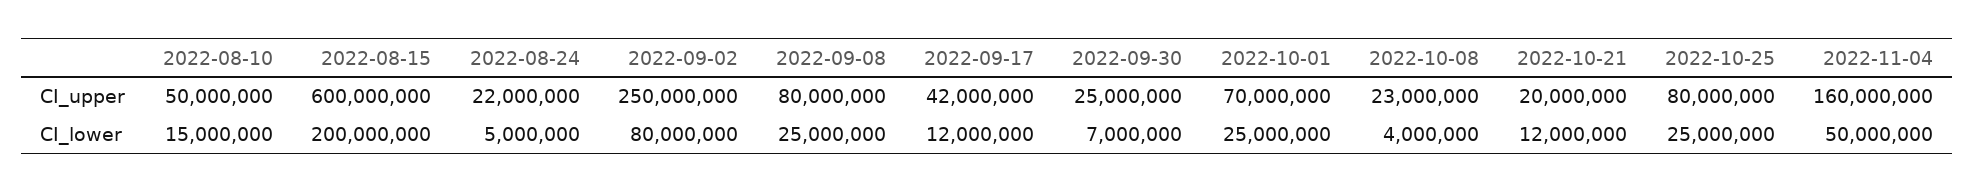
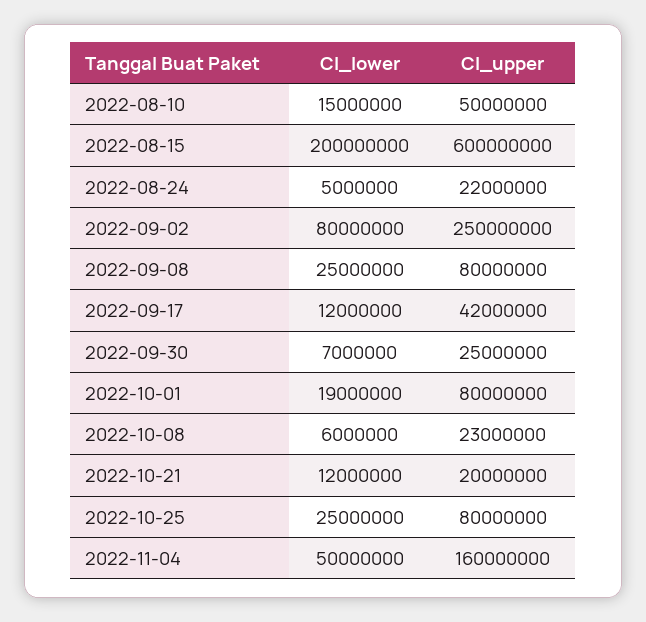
2022-10-01, CI_upper: 70000000 -> 80000000
2022-10-01, CI_lower: 25000000 -> 19000000
2022-10-08, CI_lower: 4000000 -> 6000000

